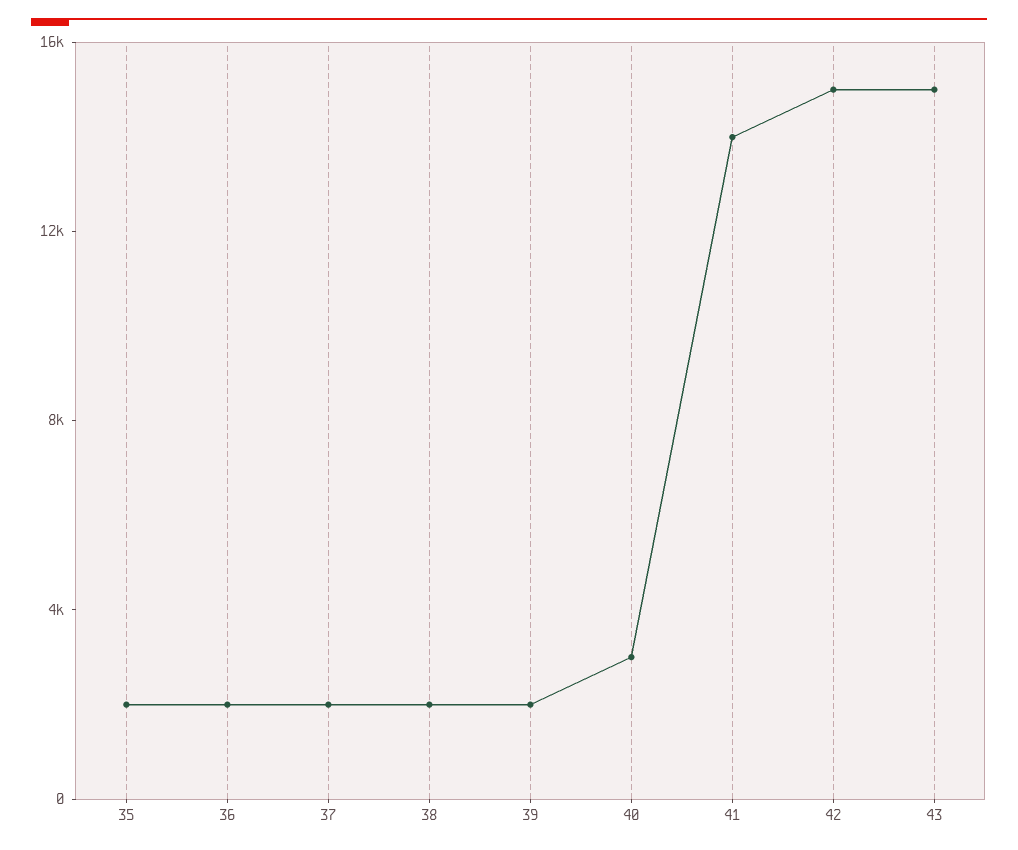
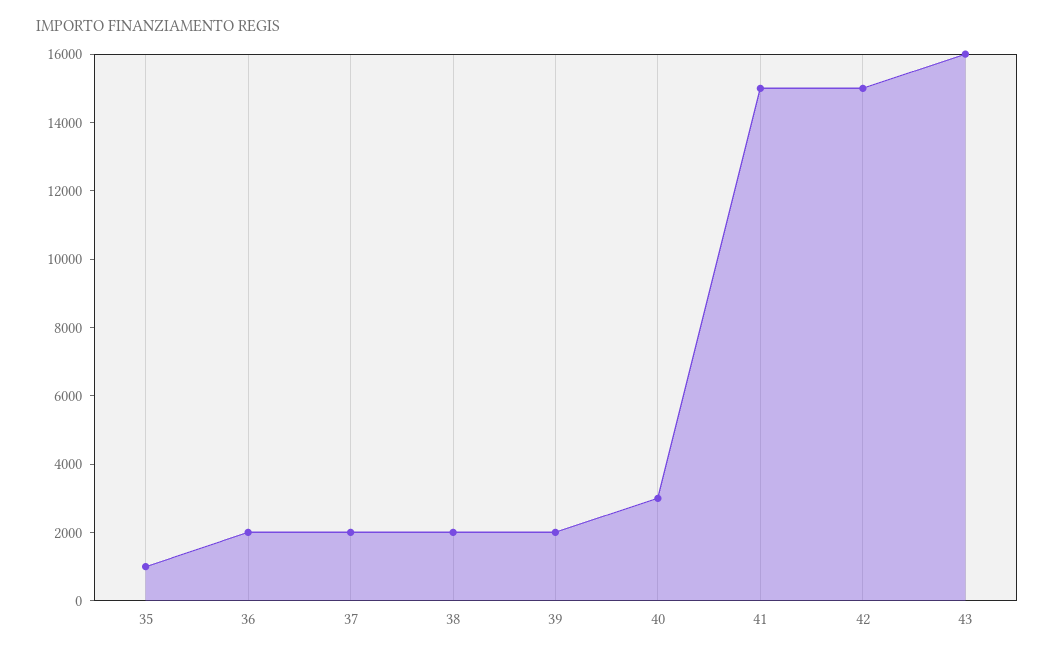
35: 2000 -> 1000
41: 14000 -> 15000
43: 15000 -> 16000

